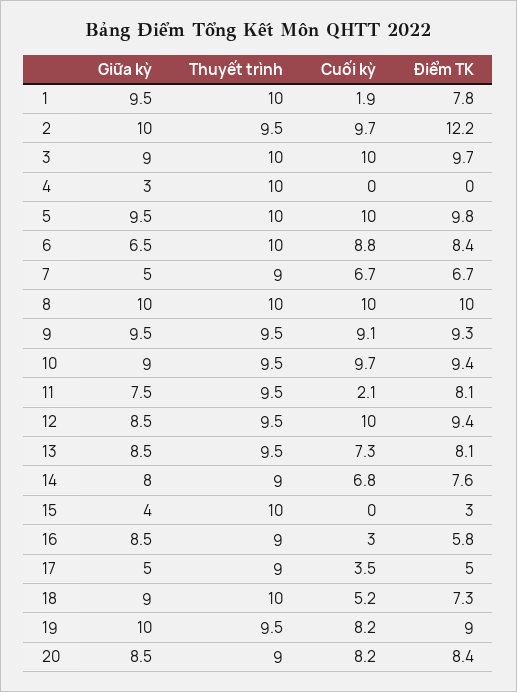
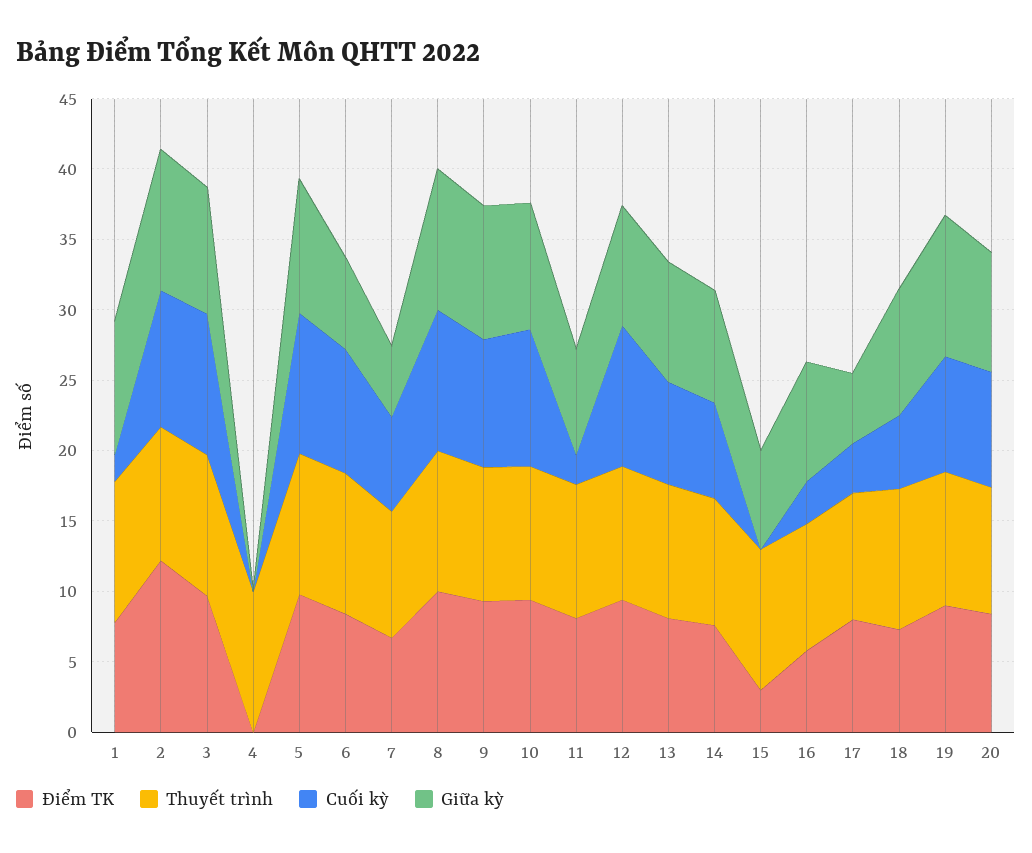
Giữa kỳ, 4: 3 -> 0
Giữa kỳ, 15: 4 -> 7
Điểm TK, 17: 5 -> 8

